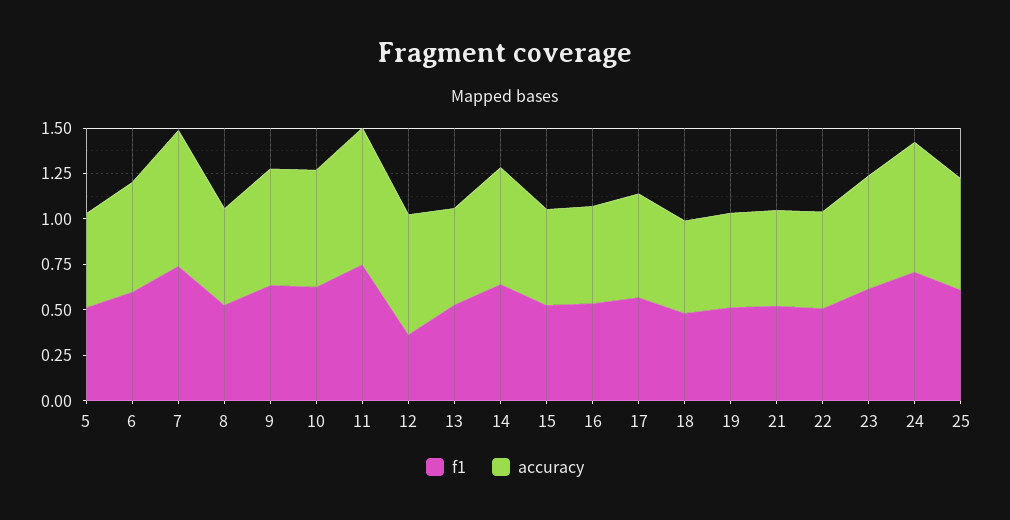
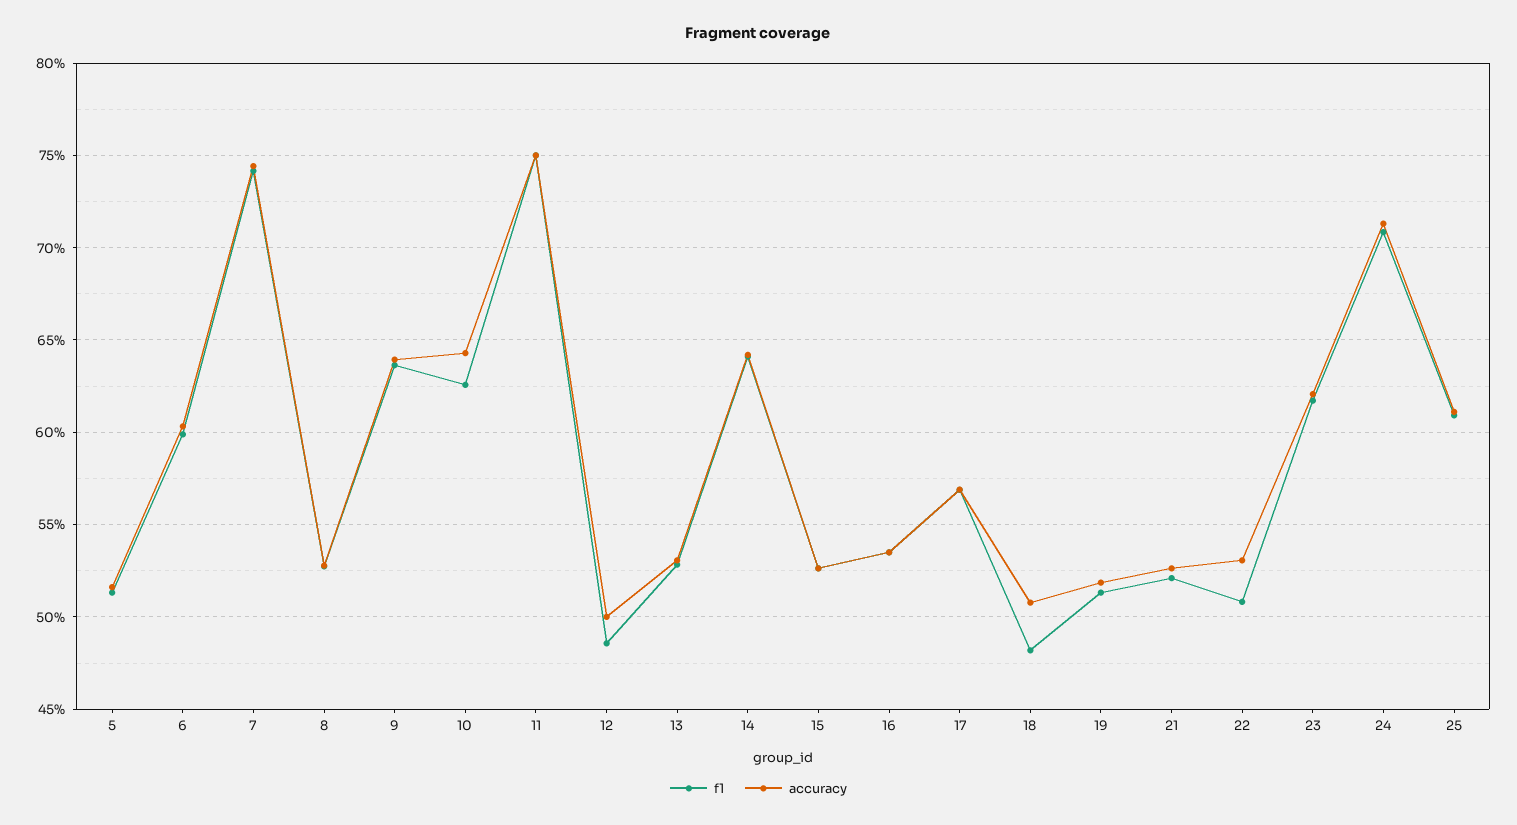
f1, 12: 0.35 -> 0.485
accuracy, 12: 0.65 -> 0.5

